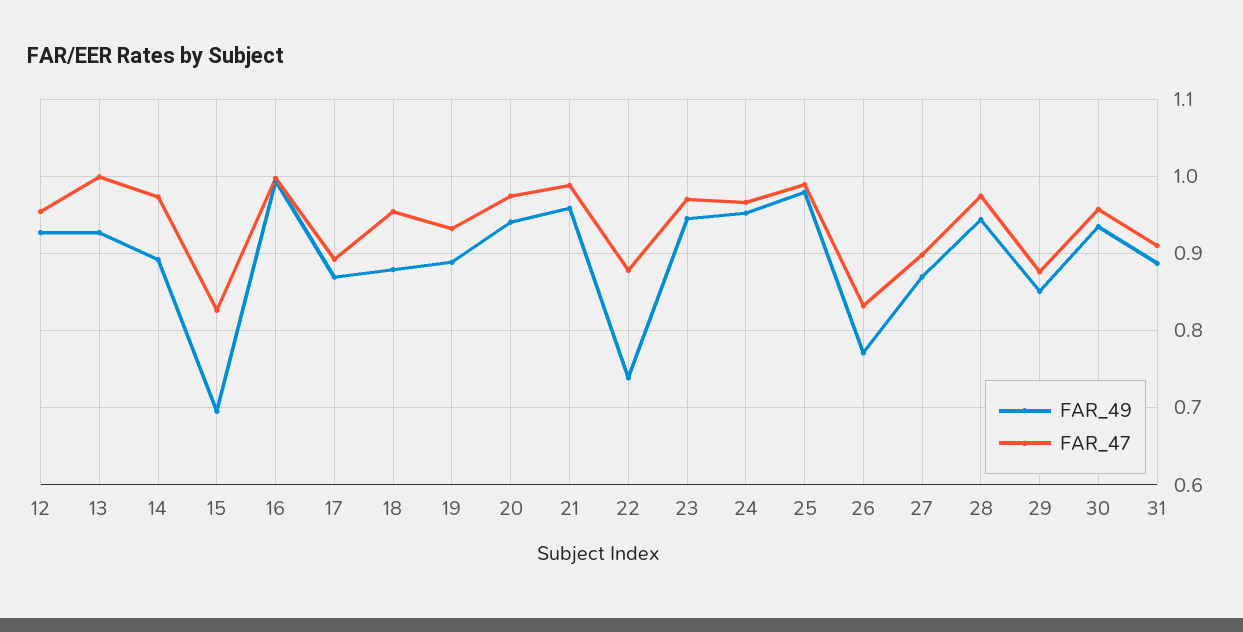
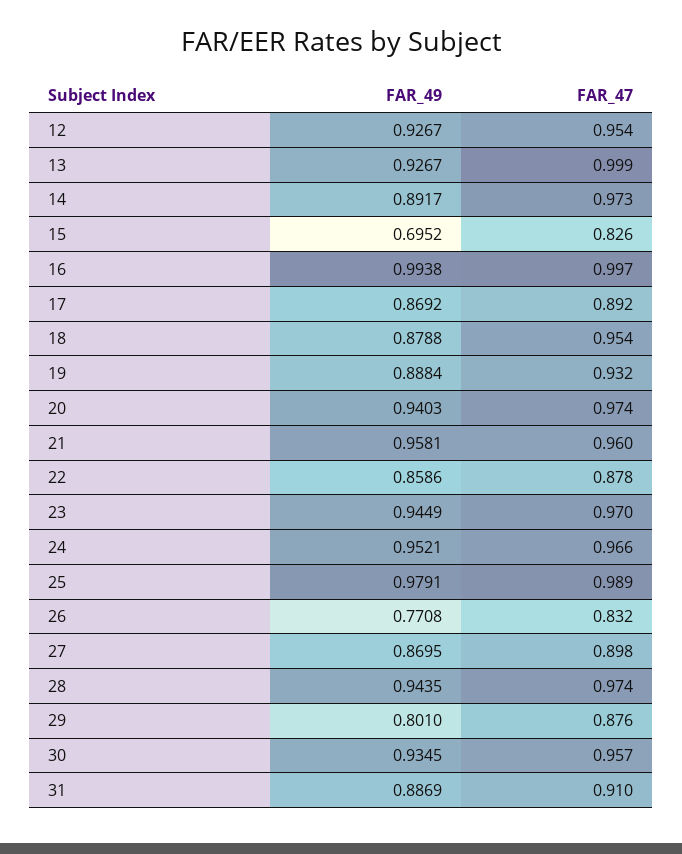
FAR_47, 21: 0.99 -> 0.96
FAR_49, 22: 0.74 -> 0.8586
FAR_49, 29: 0.85 -> 0.801

